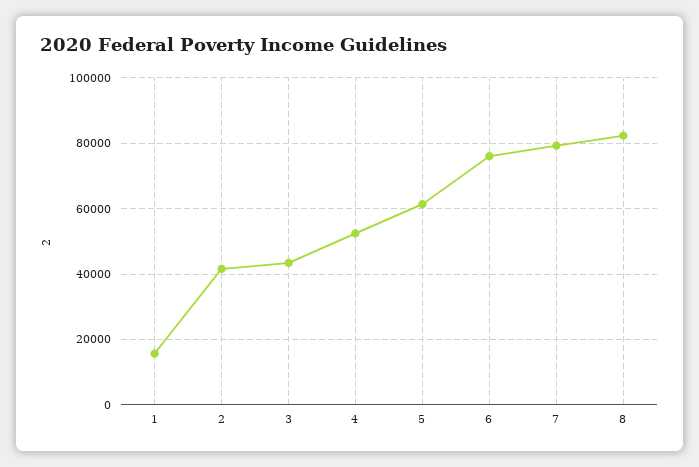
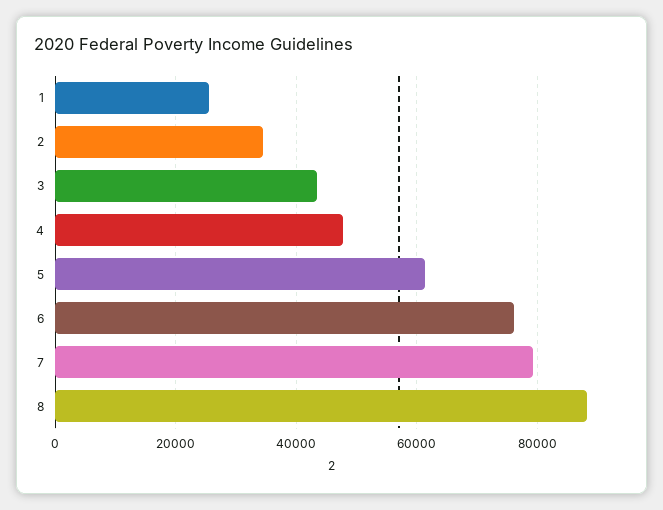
1: 16000 -> 26000
2: 42000 -> 34000
4: 52000 -> 48000
8: 82000 -> 88000

